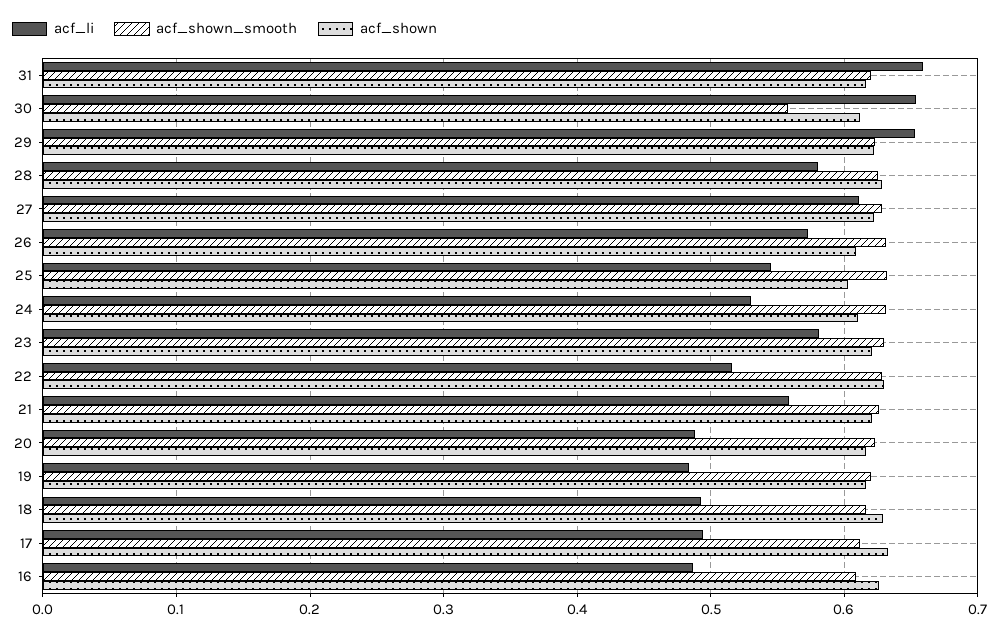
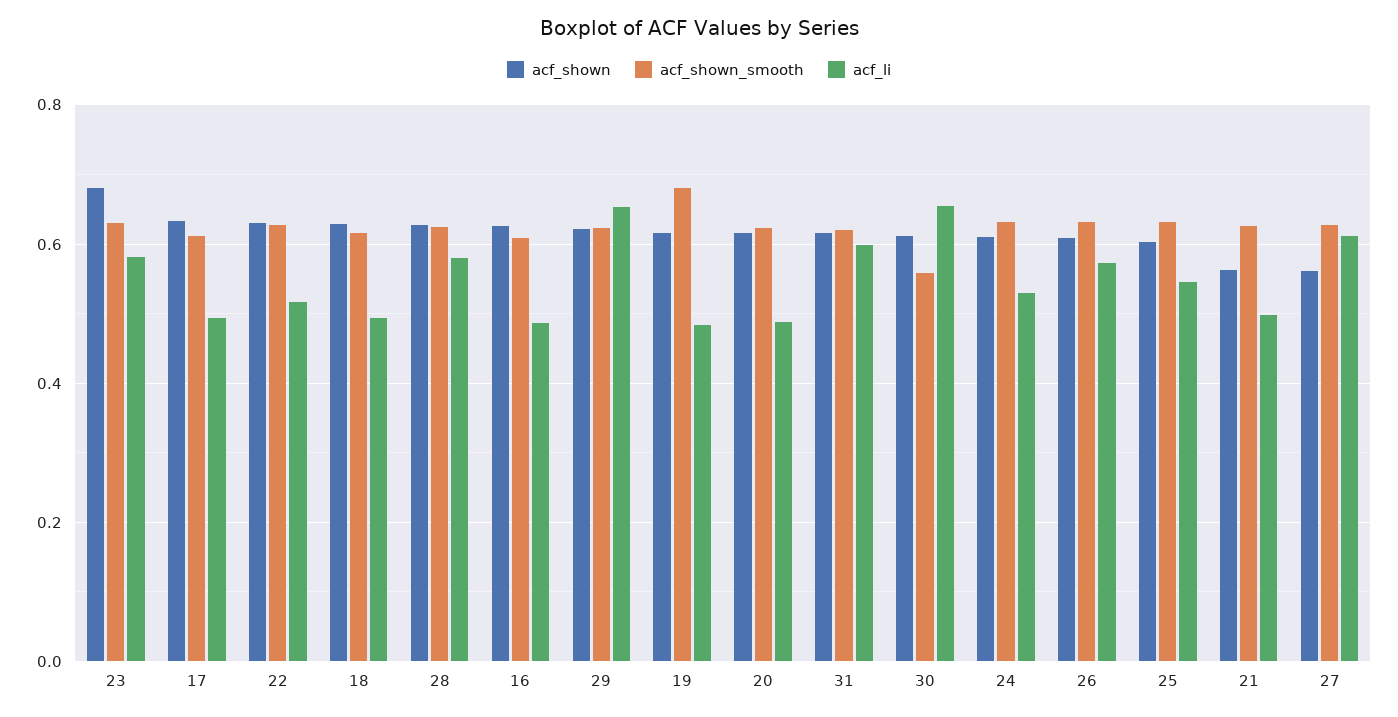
acf_li, 31: 0.66 -> 0.6
acf_shown, 27: 0.62 -> 0.56
acf_shown, 23: 0.62 -> 0.68
acf_li, 21: 0.56 -> 0.5
acf_shown, 21: 0.62 -> 0.56
acf_shown_smooth, 19: 0.62 -> 0.68

